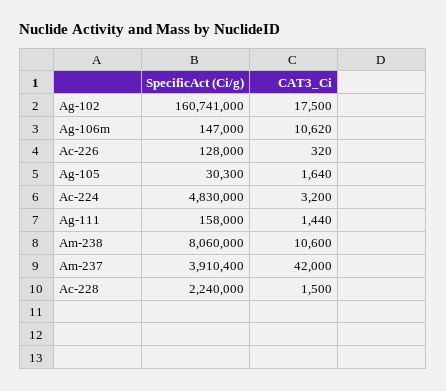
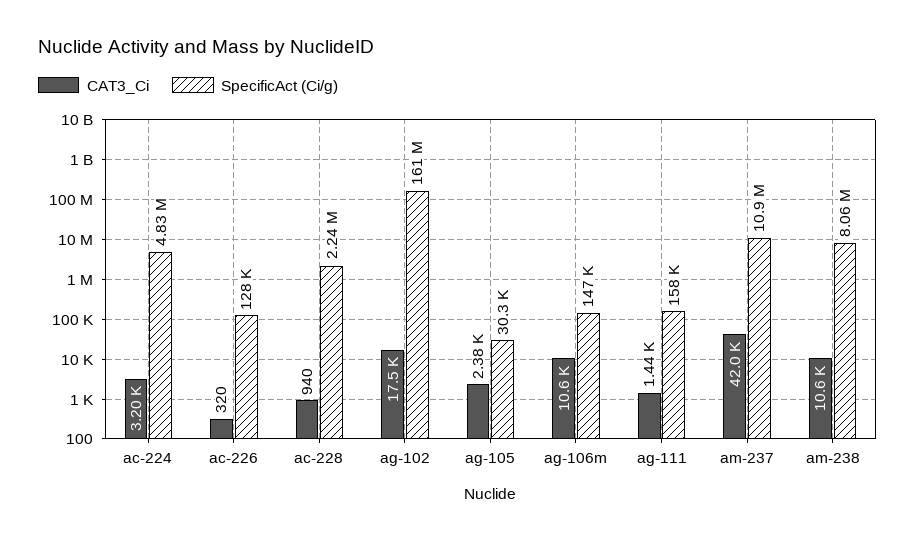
CAT3_Ci, Ag-105: 1640 -> 2380
SpecificAct (Ci/g), Am-237: 3910400 -> 10900000
CAT3_Ci, Ac-228: 1500 -> 940

